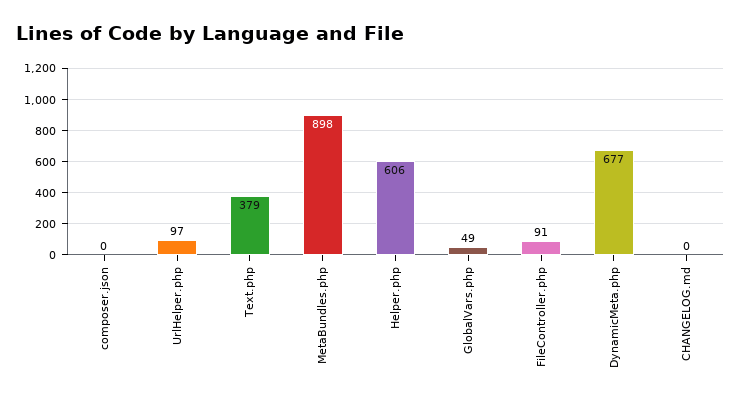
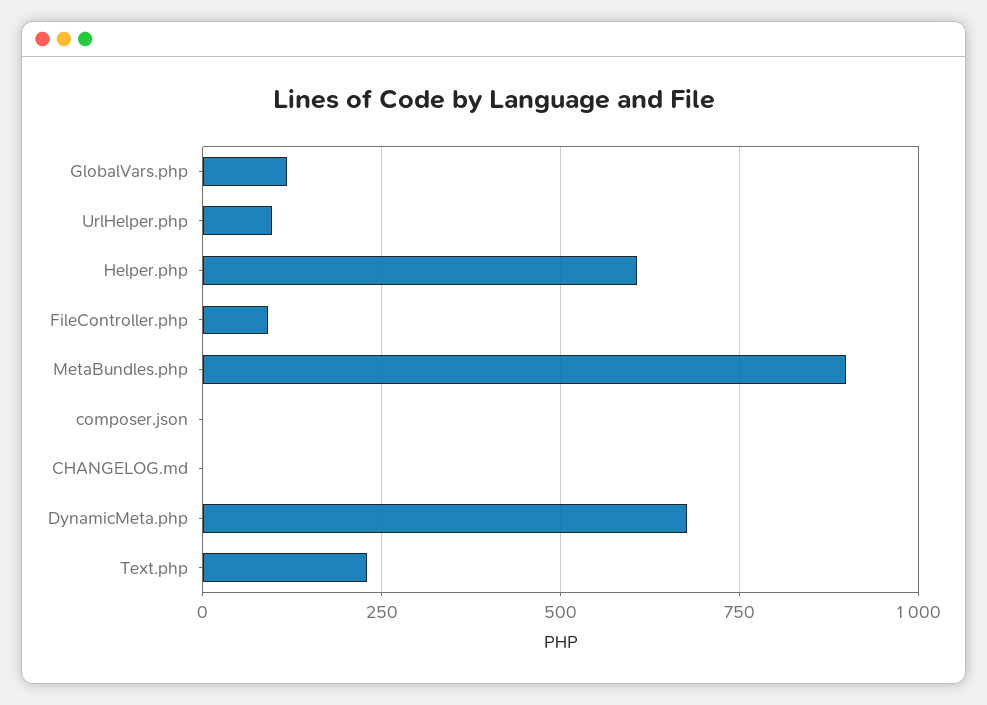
Text.php: 379 -> 225
GlobalVars.php: 49 -> 125

